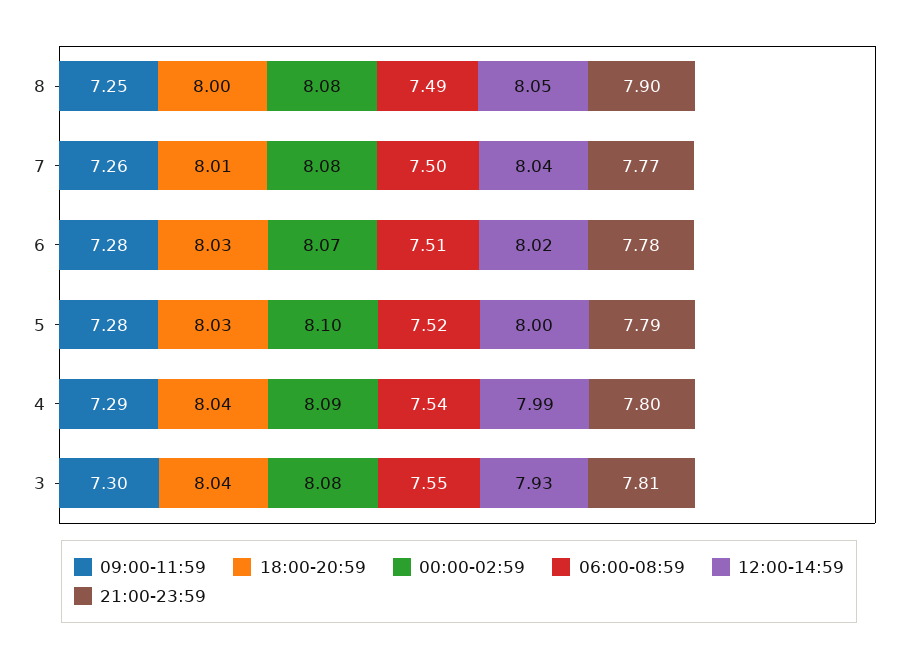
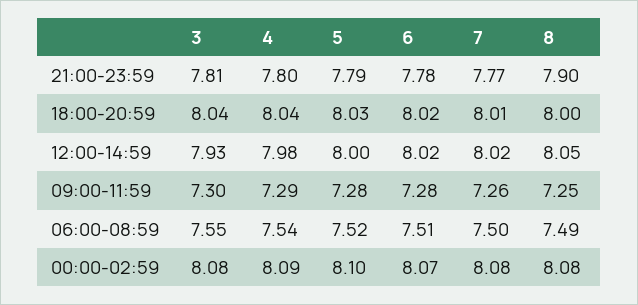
12:00-14:59, 7: 8.04 -> 8.02
18:00-20:59, 6: 8.03 -> 8.02
12:00-14:59, 4: 7.99 -> 7.98

